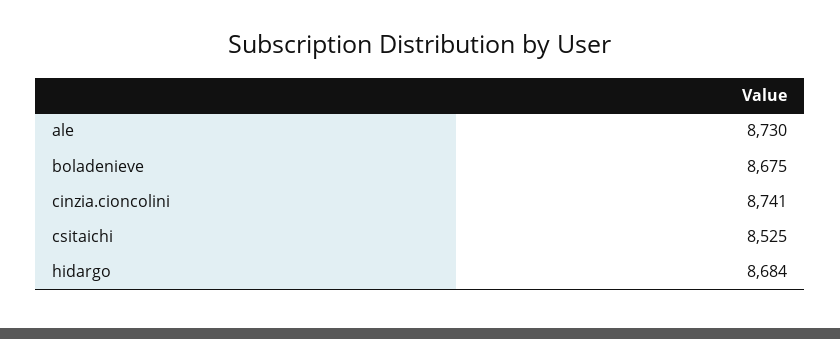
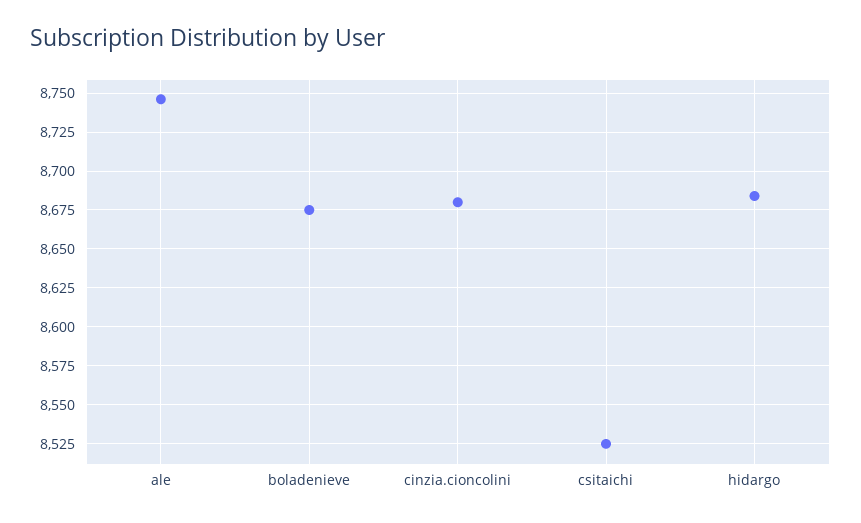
ale: 8730 -> 8745
cinzia.cioncolini: 8741 -> 8680

